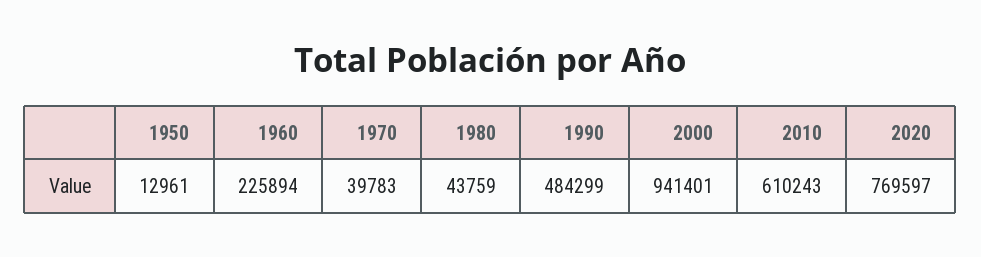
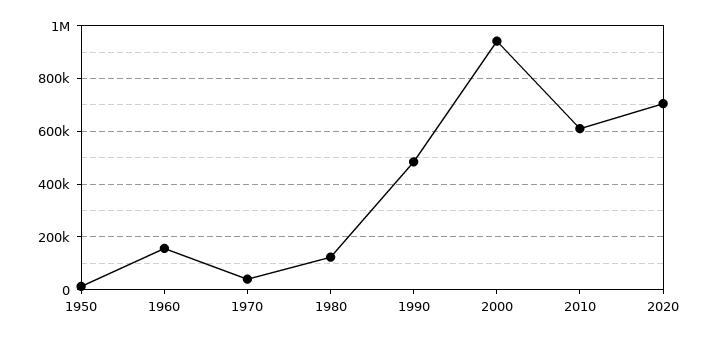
1960: 225894 -> 150000
1980: 43759 -> 125000
2020: 769597 -> 700000

